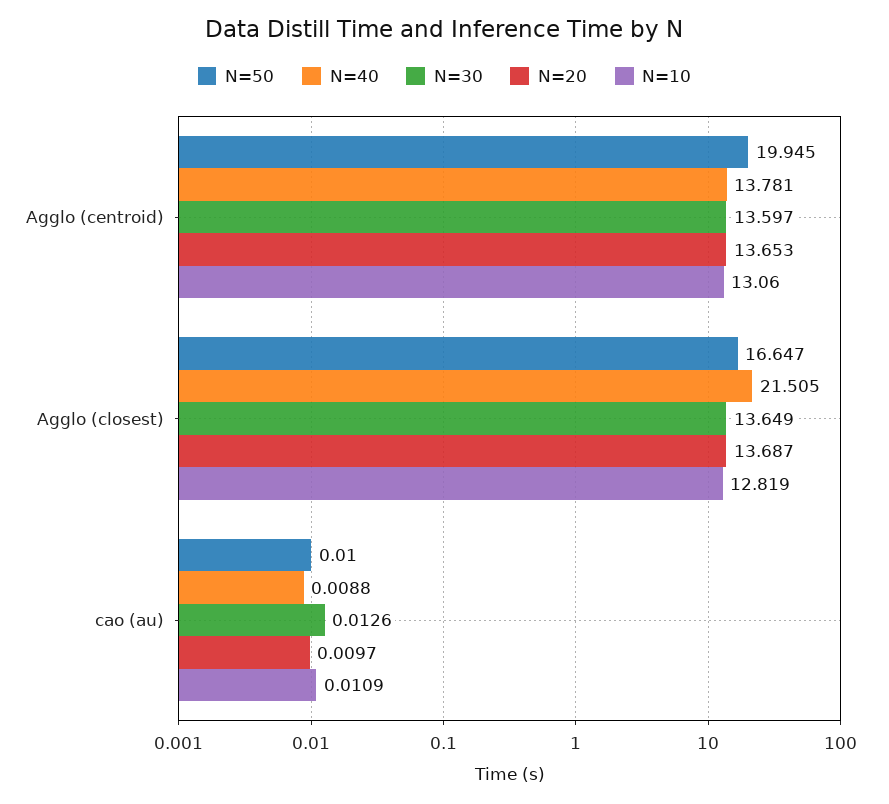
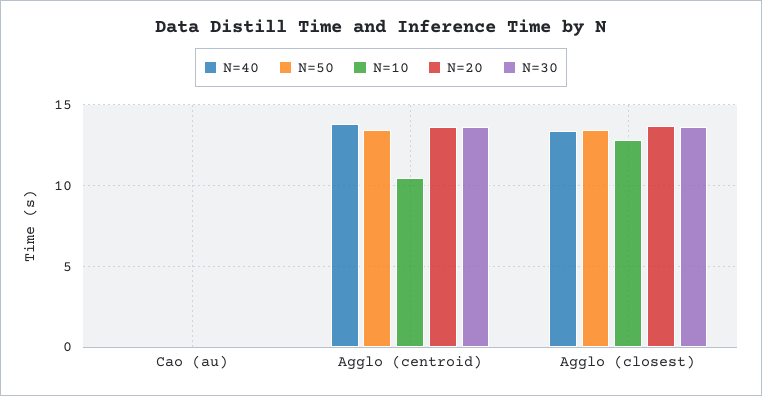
N=50, Agglo (centroid): 19.945 -> 13.5
N=10, Agglo (centroid): 13.06 -> 10.5
N=50, Agglo (closest): 16.647 -> 13.5
N=40, Agglo (closest): 21.505 -> 13.5

